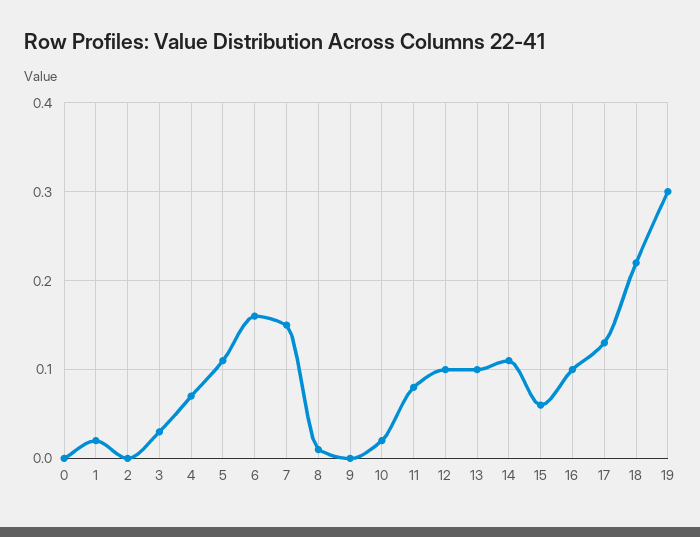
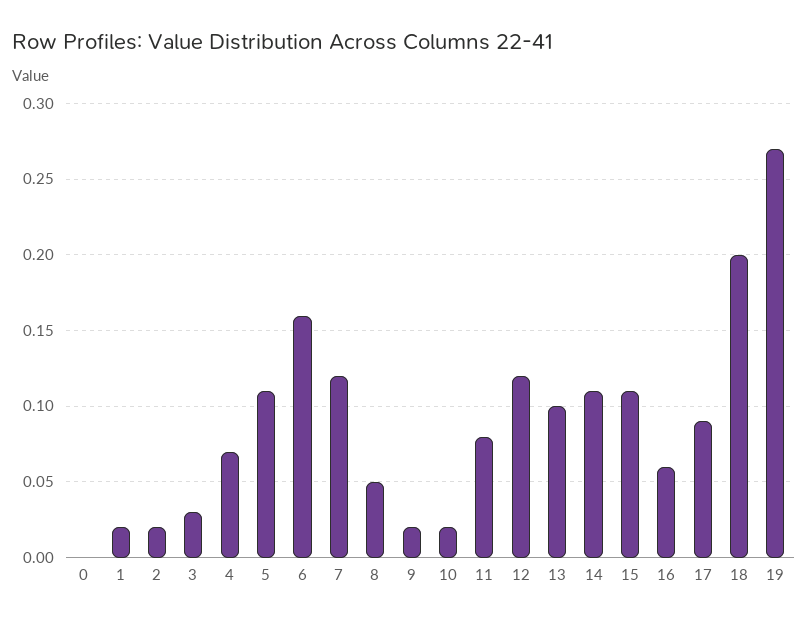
2: 0 -> 0.02
7: 0.15 -> 0.12
8: 0.01 -> 0.05
9: 0 -> 0.02
12: 0.1 -> 0.12
15: 0.06 -> 0.11
16: 0.1 -> 0.06
17: 0.13 -> 0.09
18: 0.22 -> 0.2
19: 0.3 -> 0.27

